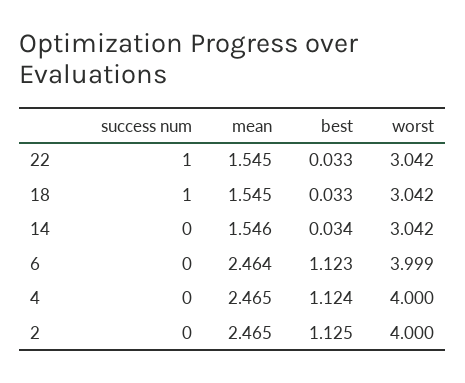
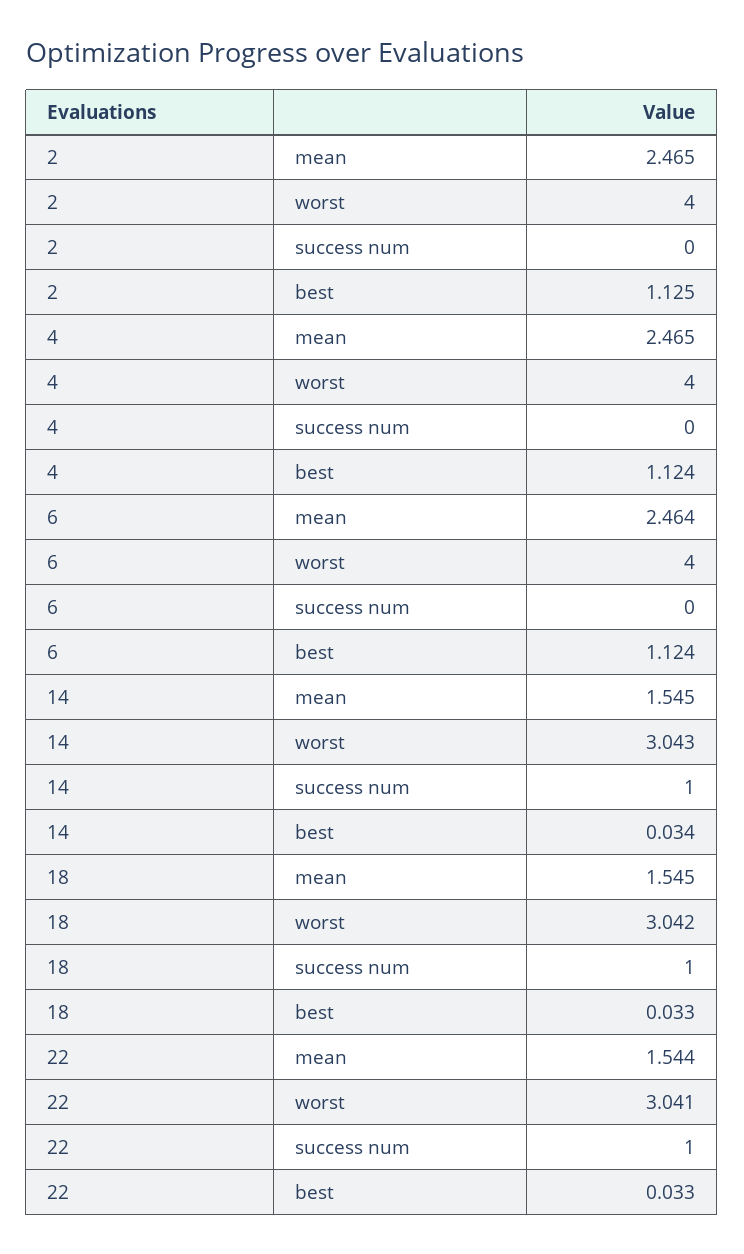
mean, 22: 1.545 -> 1.544
worst, 22: 3.042 -> 3.041
success num, 14: 0 -> 1
mean, 14: 1.546 -> 1.545
worst, 14: 3.042 -> 3.043
best, 6: 1.123 -> 1.124
worst, 6: 3.999 -> 4

